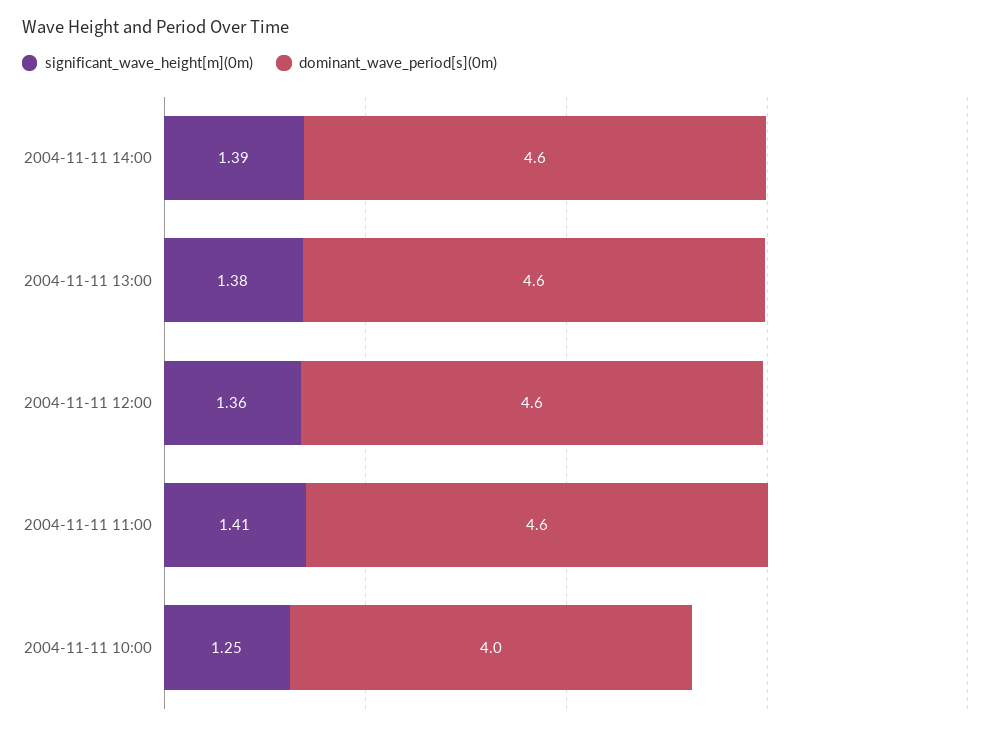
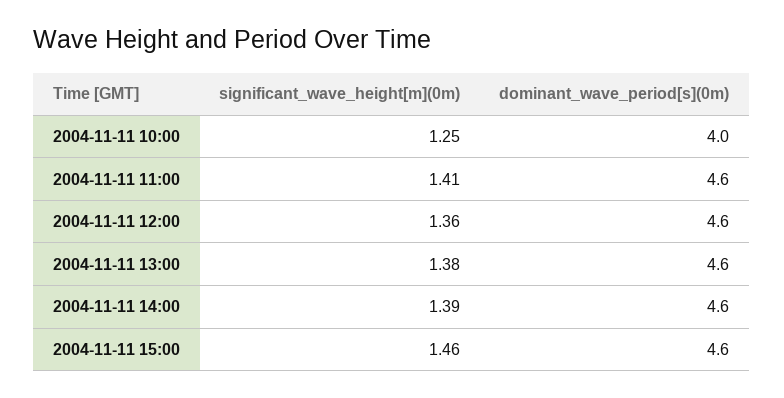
significant_wave_height[m](0m), 2004-11-11 15:00: none -> 1.46
dominant_wave_period[s](0m), 2004-11-11 15:00: none -> 4.6

